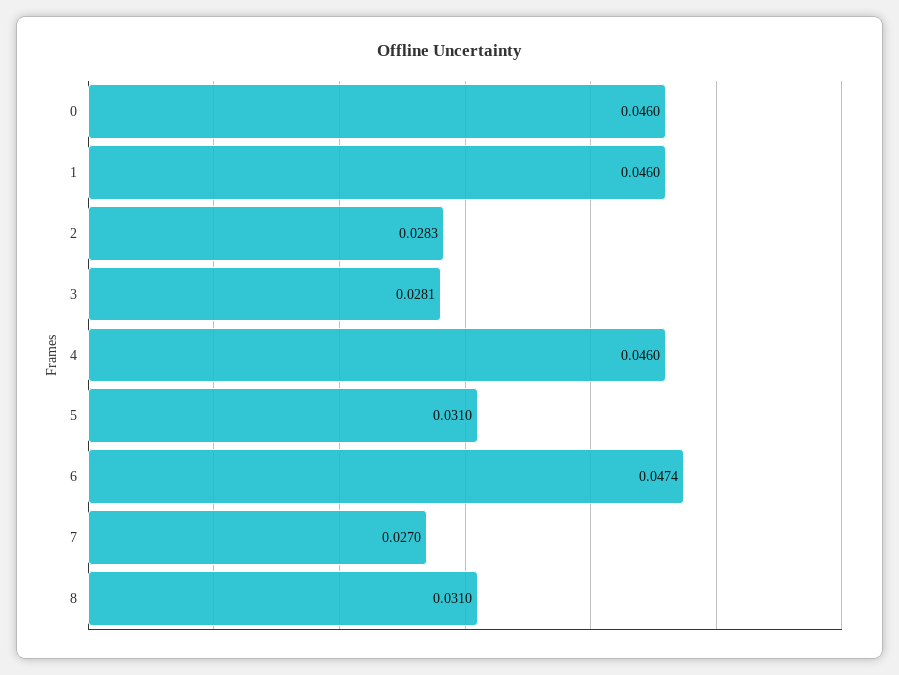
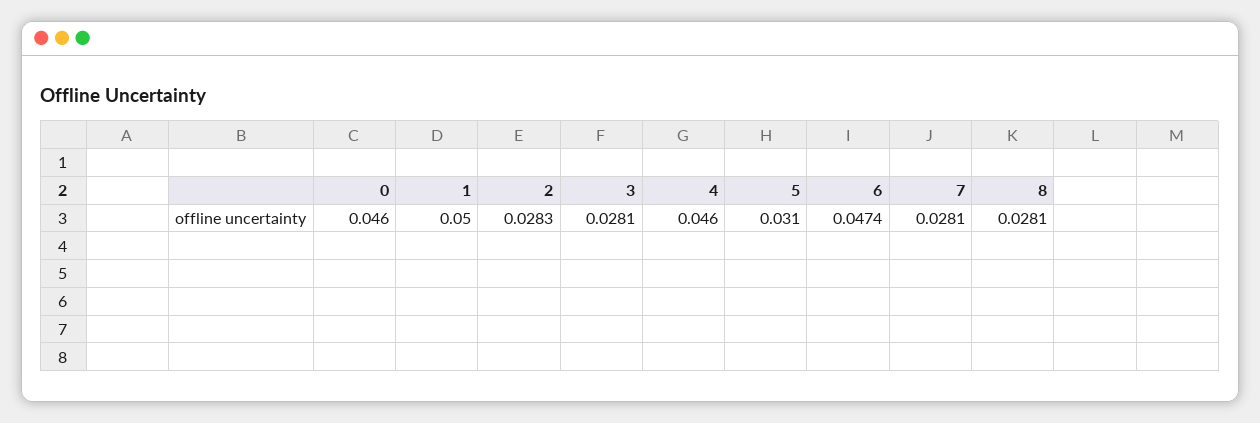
1: 0.046 -> 0.05
7: 0.027 -> 0.0281
8: 0.031 -> 0.0281

